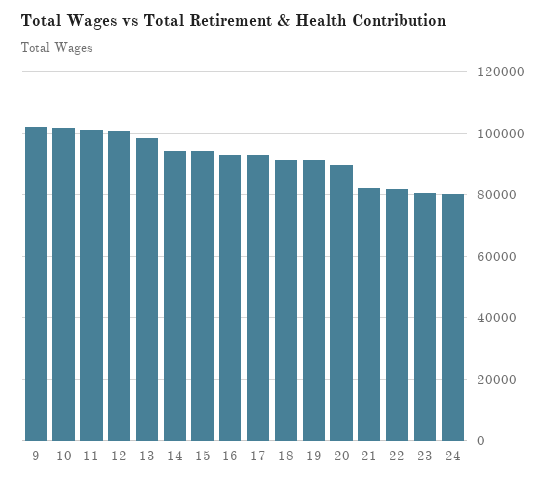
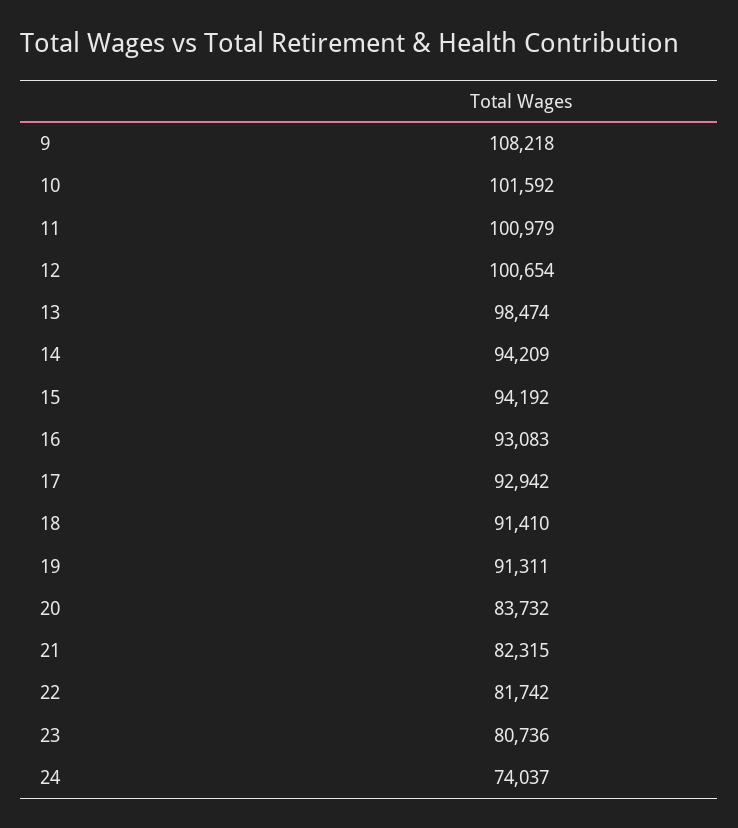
9: 102000 -> 108218
20: 90000 -> 83732
24: 80000 -> 74037

